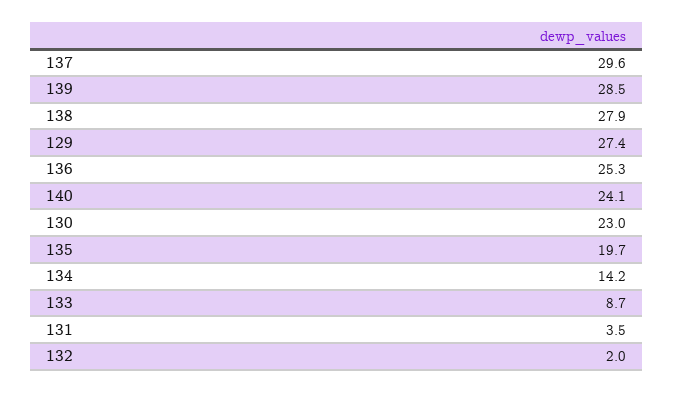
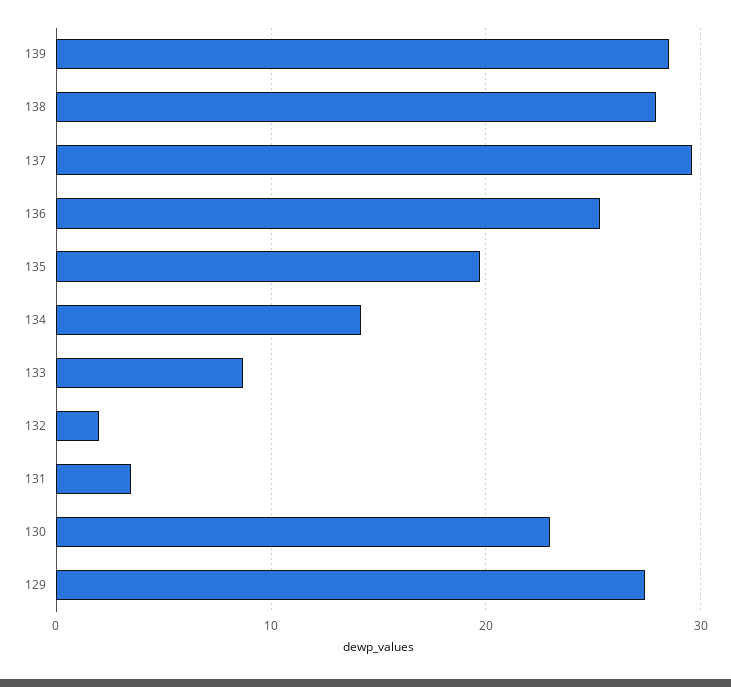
140: 24.1 -> none

